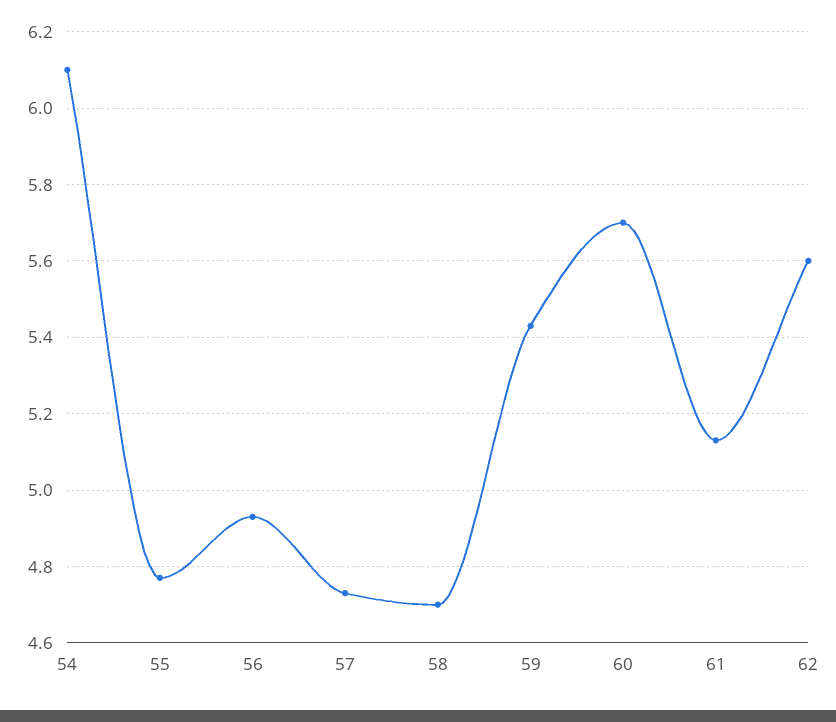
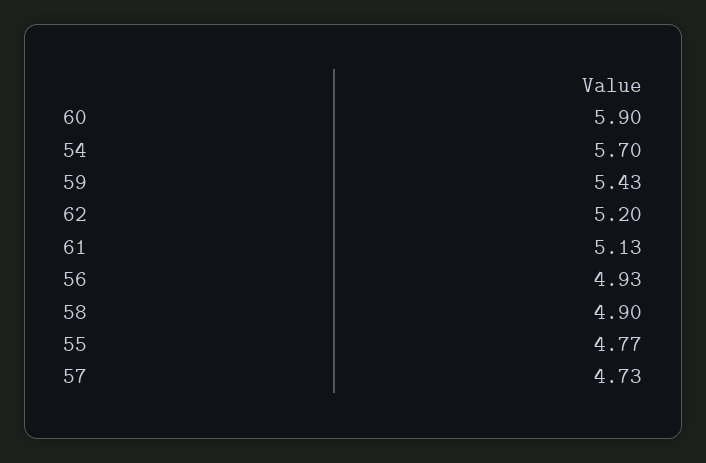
54: 6.1 -> 5.7
58: 4.7 -> 4.9
60: 5.7 -> 5.9
62: 5.6 -> 5.2

